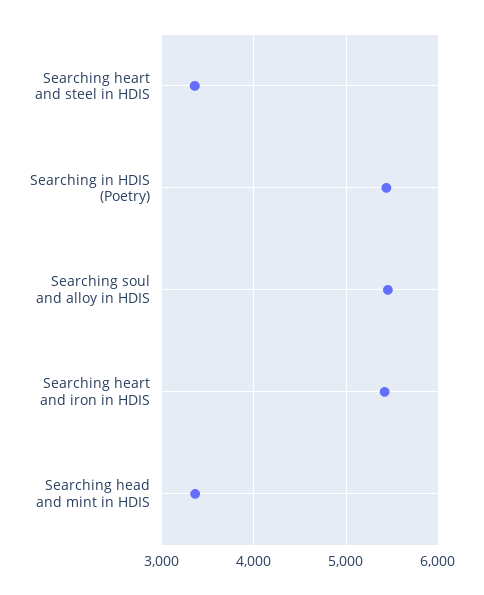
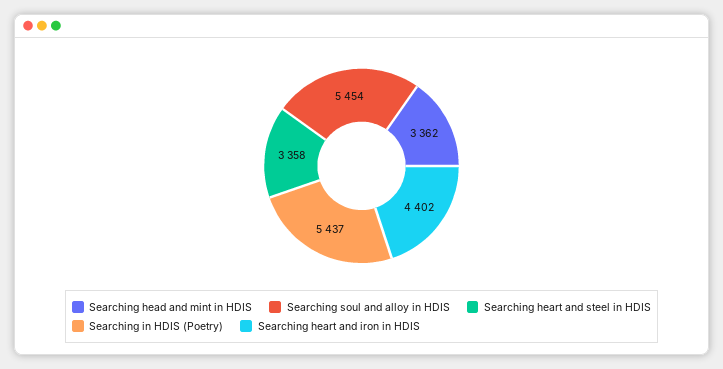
Searching heart and iron in HDIS: 5400 -> 4402

